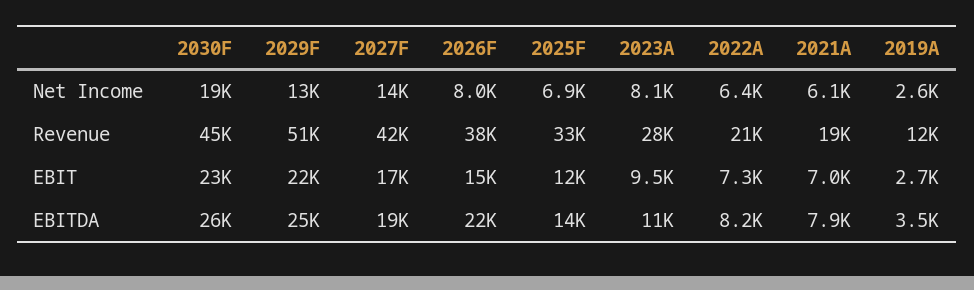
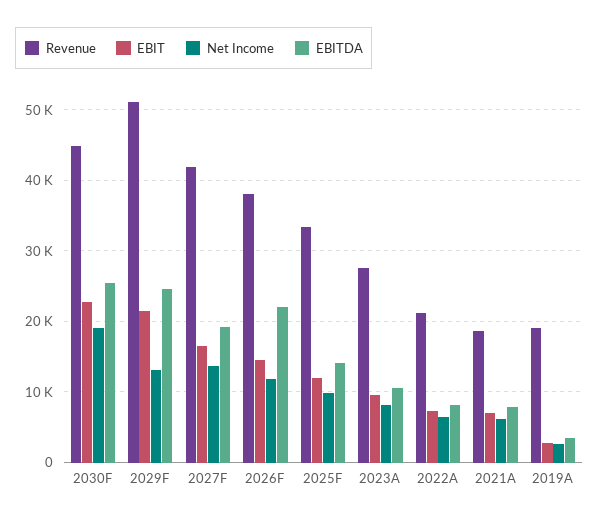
Net Income, 2026F: 8000 -> 12000
Net Income, 2025F: 6900 -> 10000
Revenue, 2019A: 12000 -> 19000

